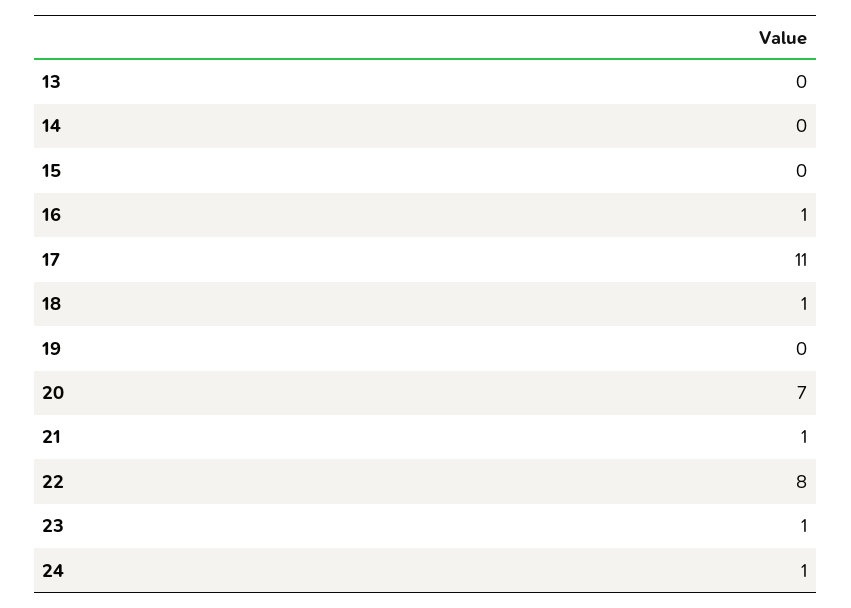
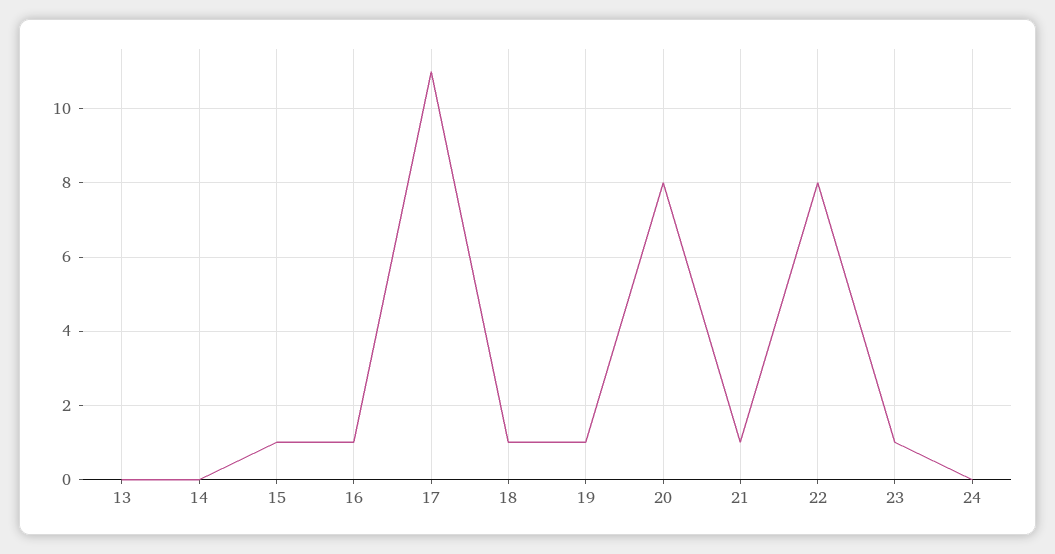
15: 0 -> 1
19: 0 -> 1
20: 7 -> 8
24: 1 -> 0

